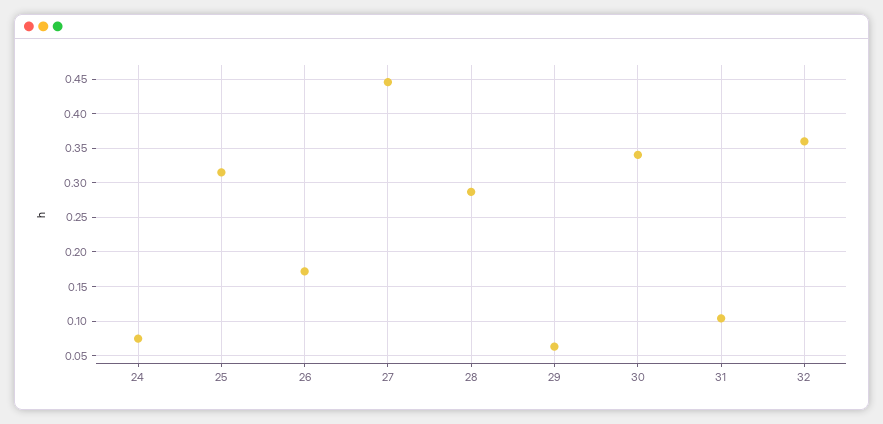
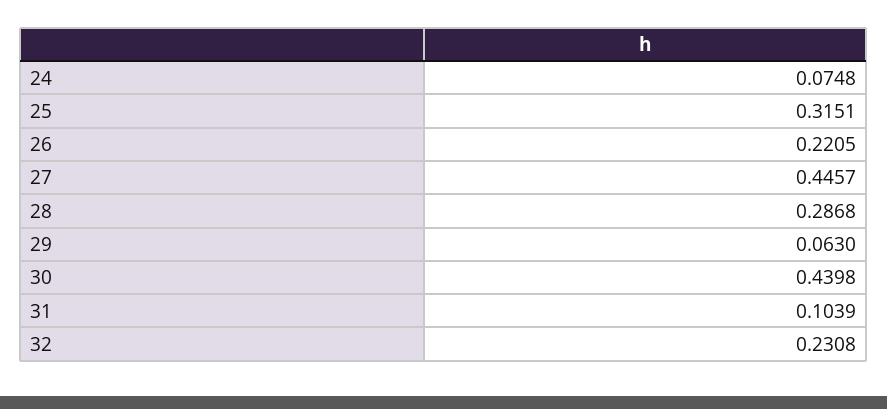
26: 0.17 -> 0.2205
30: 0.34 -> 0.4398
32: 0.36 -> 0.2308

